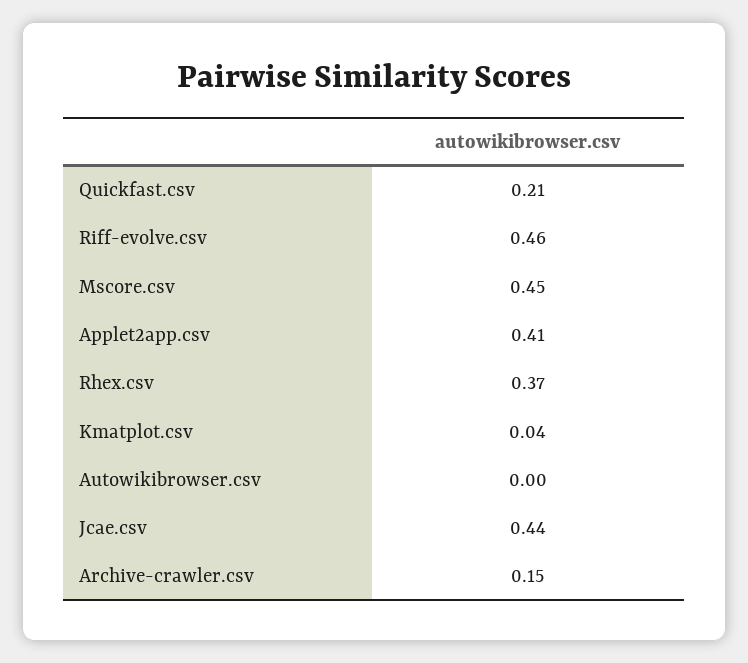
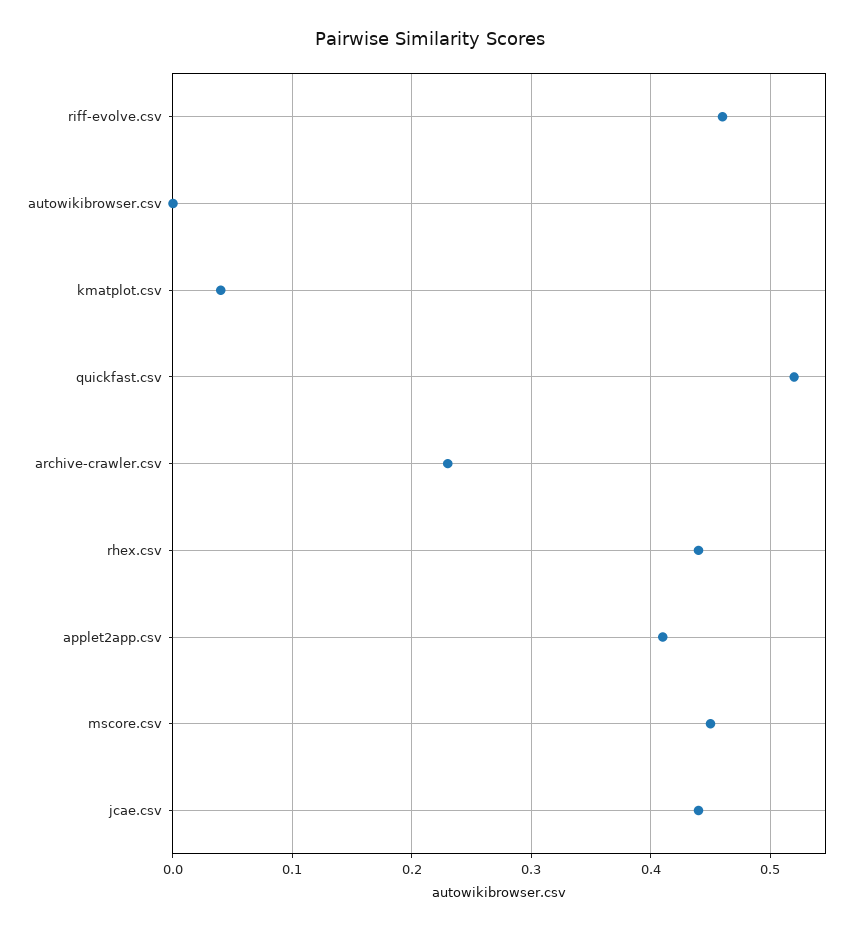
Quickfast.csv: 0.21 -> 0.52
Rhex.csv: 0.37 -> 0.44
Archive-crawler.csv: 0.15 -> 0.23

